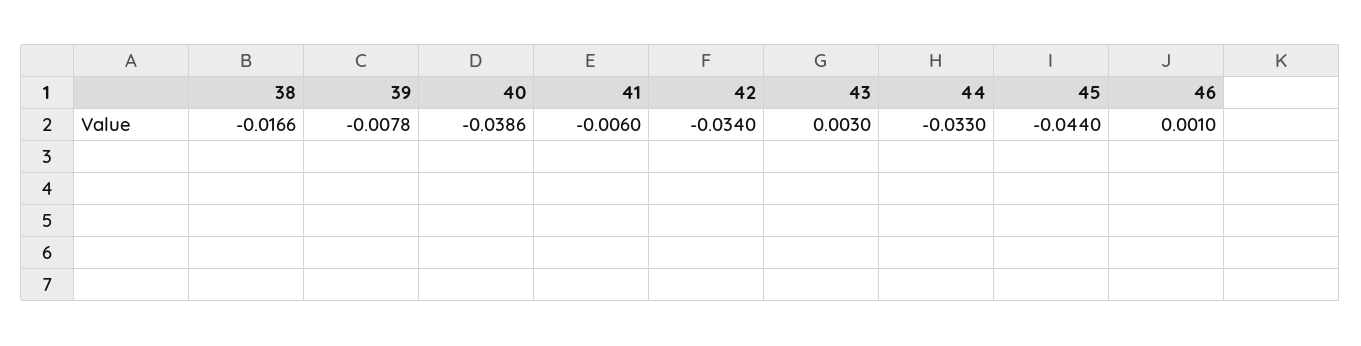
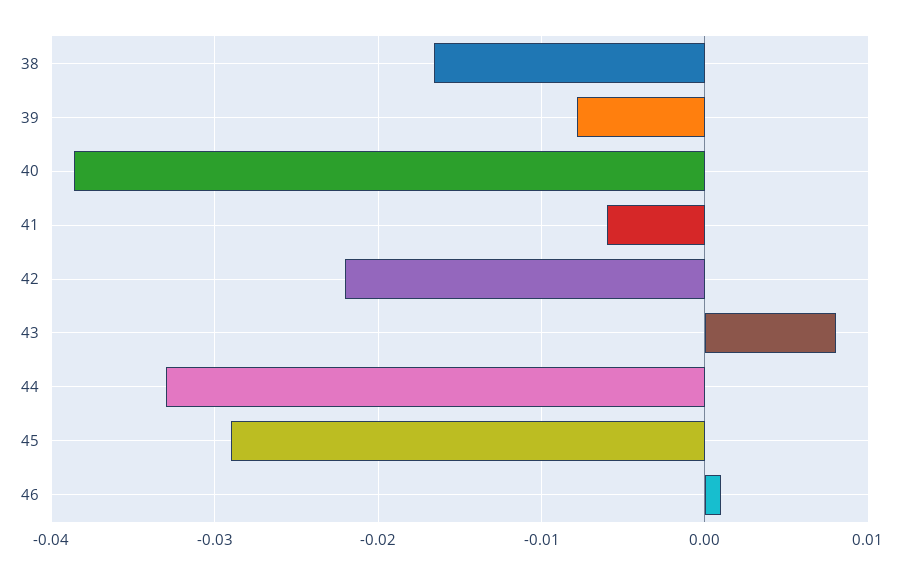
42: -0.034 -> -0.022
43: 0.003 -> 0.008
45: -0.044 -> -0.029

